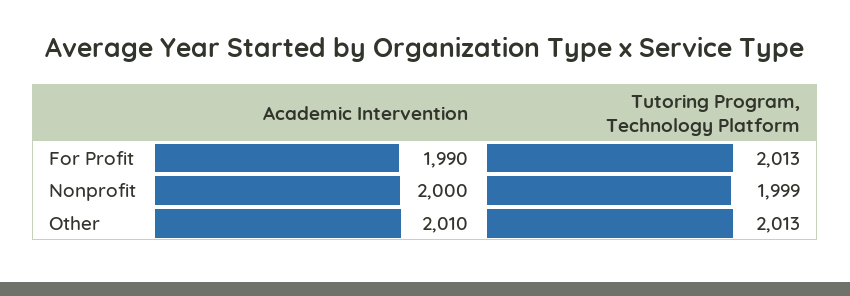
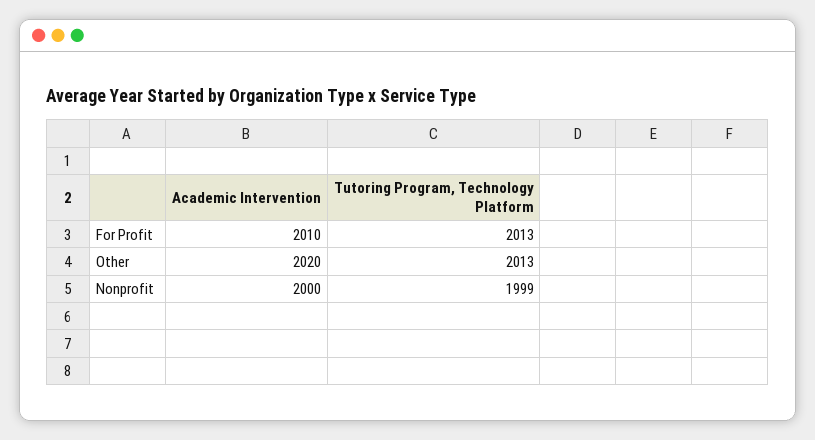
Academic Intervention, For Profit: 1990 -> 2010
Academic Intervention, Other: 2010 -> 2020

